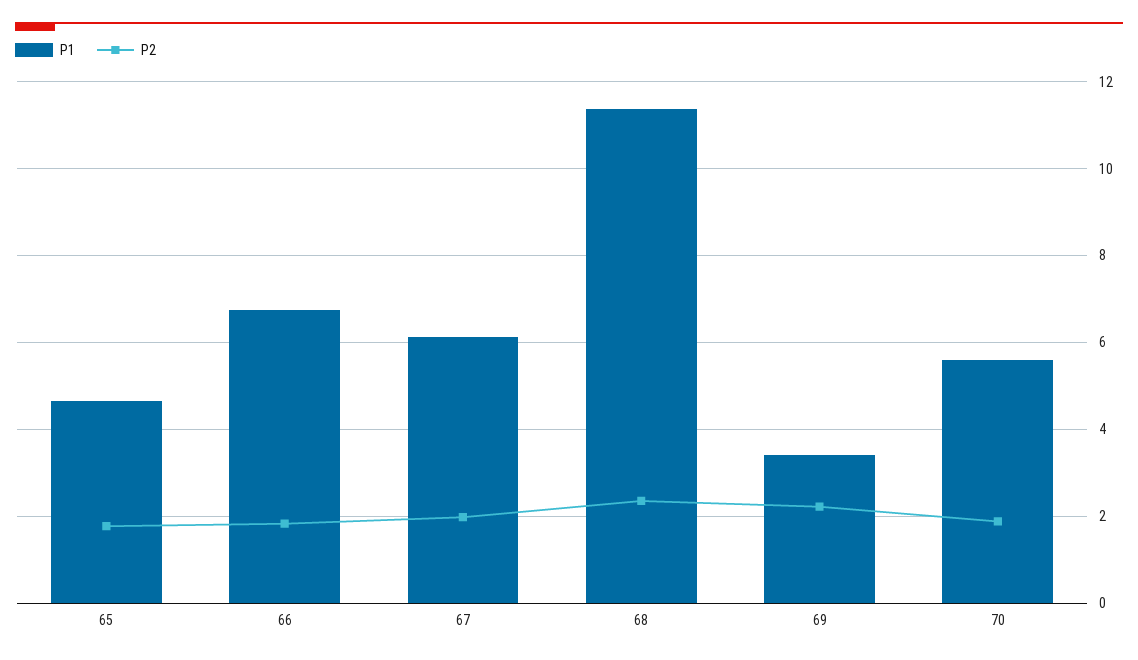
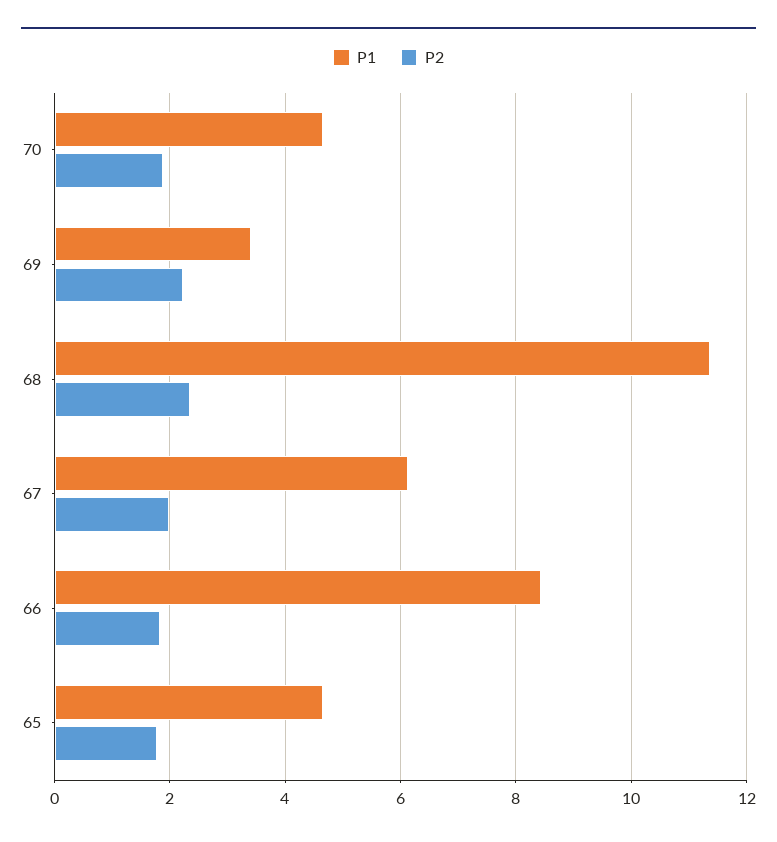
P1, 66: 6.8 -> 8.4
P1, 70: 5.6 -> 4.6

